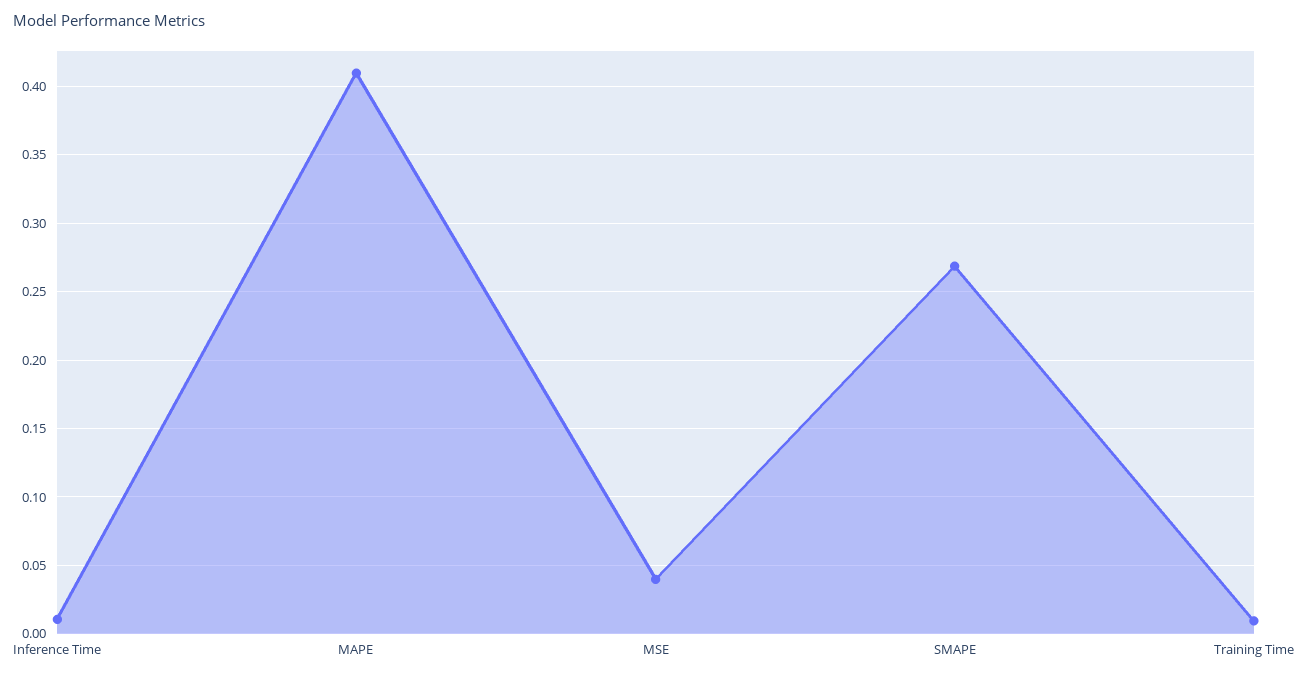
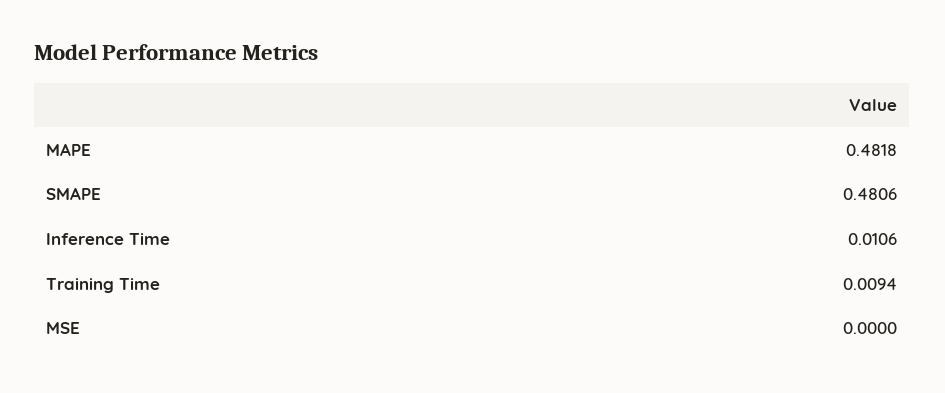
MAPE: 0.41 -> 0.4818
MSE: 0.04 -> 0
SMAPE: 0.27 -> 0.4806

